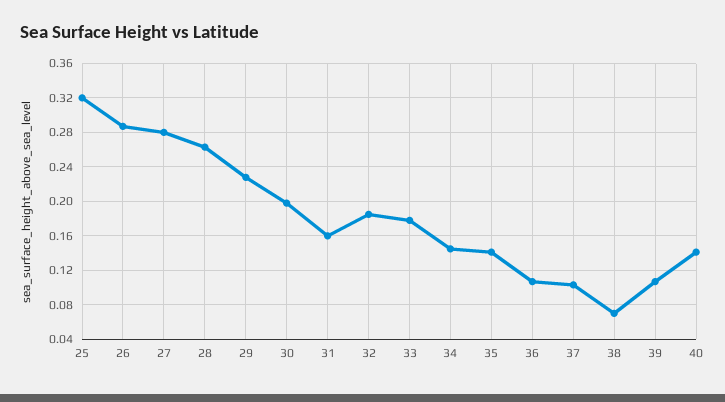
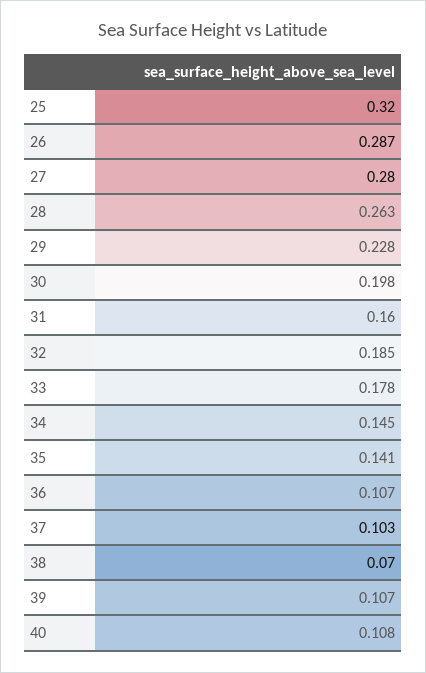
40: 0.14 -> 0.108

